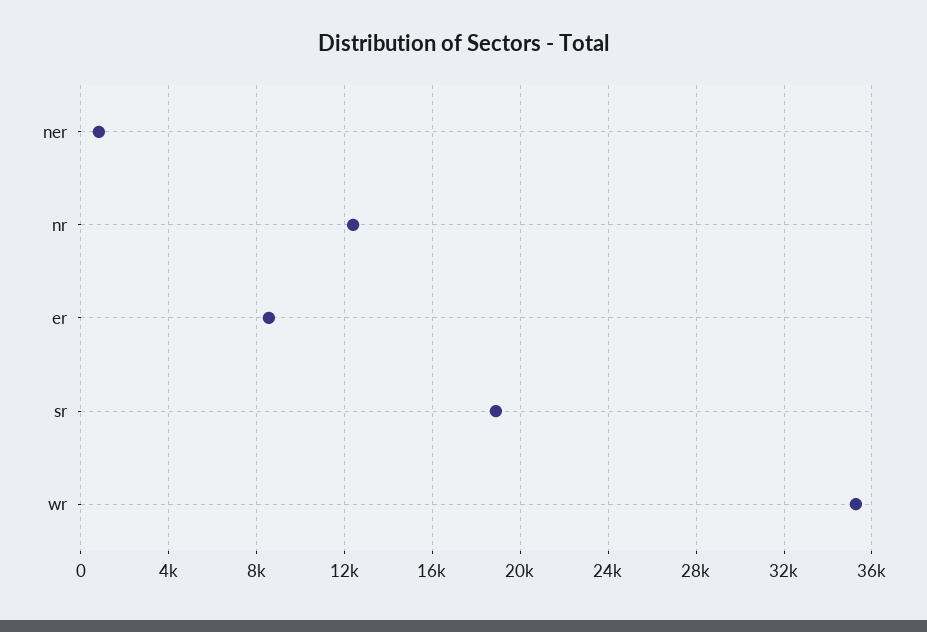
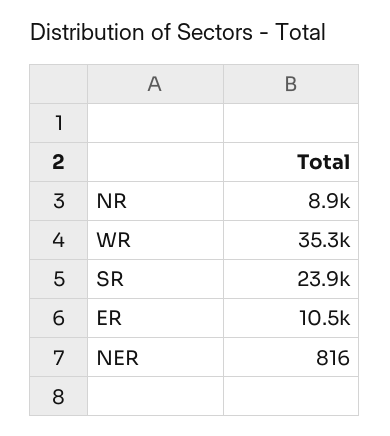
nr: 12500 -> 8900
er: 8500 -> 10500
sr: 19000 -> 23900

